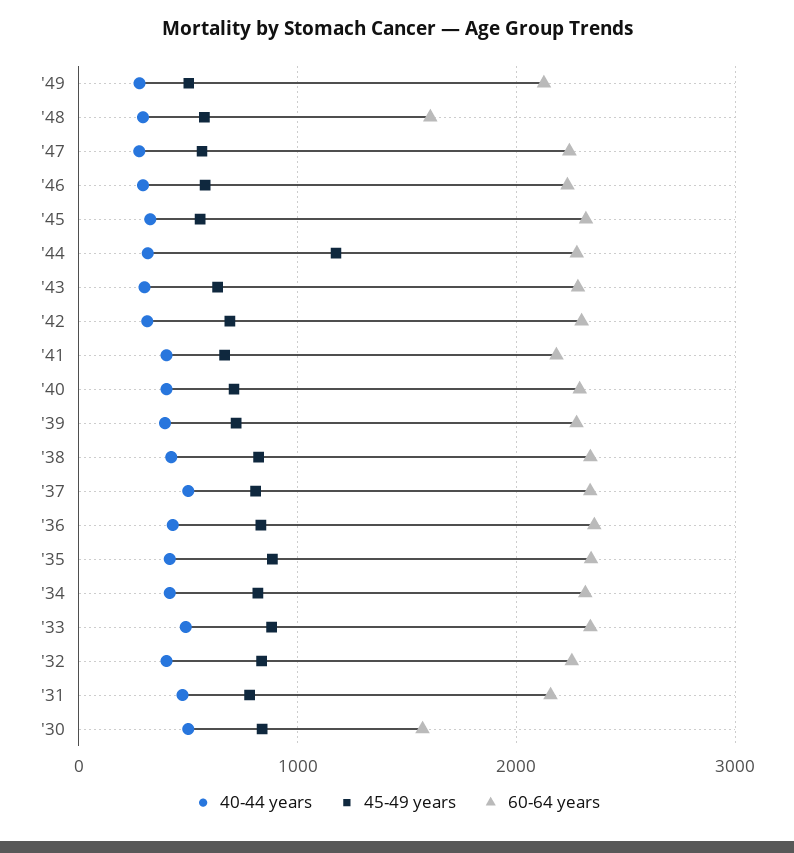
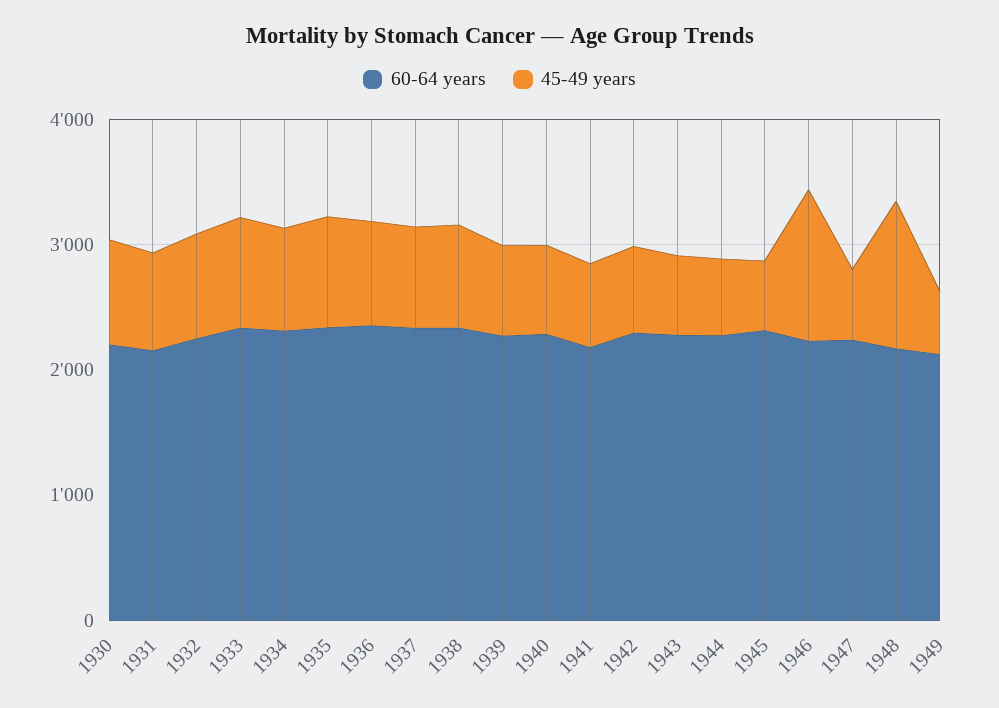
40-44 years, '49: 300 -> none
40-44 years, '48: 300 -> none
45-49 years, '48: 600 -> 1200
60-64 years, '48: 1600 -> 2200
40-44 years, '47: 300 -> none
40-44 years, '46: 300 -> none
45-49 years, '46: 600 -> 1200
40-44 years, '45: 300 -> none
40-44 years, '44: 300 -> none
45-49 years, '44: 1200 -> 600
40-44 years, '43: 300 -> none
40-44 years, '42: 300 -> none
40-44 years, '41: 400 -> none
40-44 years, '40: 400 -> none
40-44 years, '39: 400 -> none
40-44 years, '38: 400 -> none
40-44 years, '37: 500 -> none
40-44 years, '36: 400 -> none
40-44 years, '35: 400 -> none
40-44 years, '34: 400 -> none
40-44 years, '33: 500 -> none
40-44 years, '32: 400 -> none
40-44 years, '31: 500 -> none
40-44 years, '30: 500 -> none
60-64 years, '30: 1600 -> 2200

